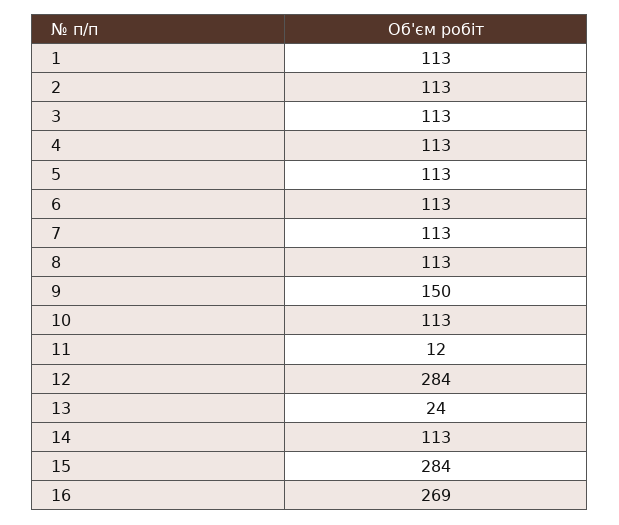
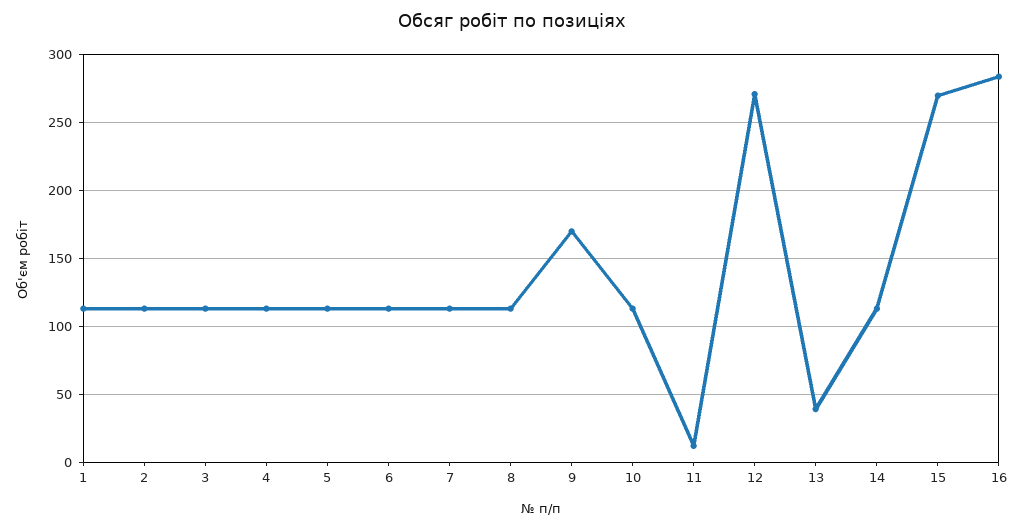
9: 150 -> 170
12: 284 -> 270
13: 24 -> 40
15: 284 -> 270
16: 269 -> 285

